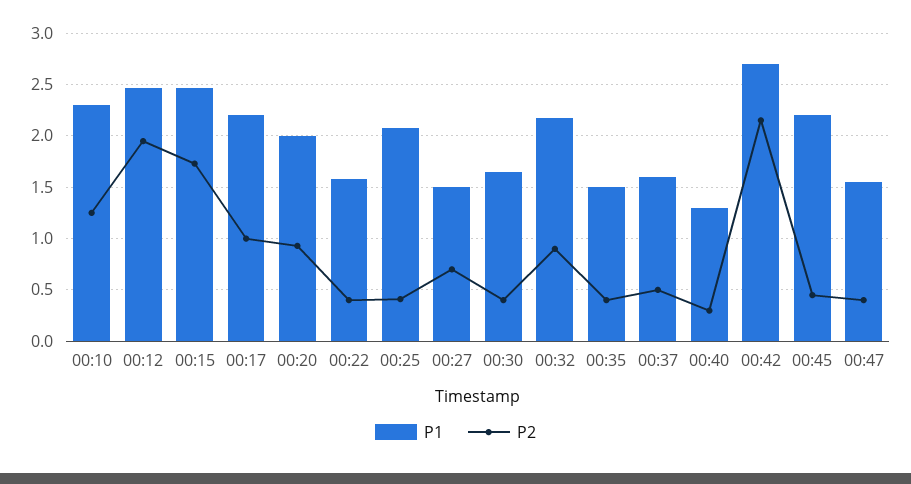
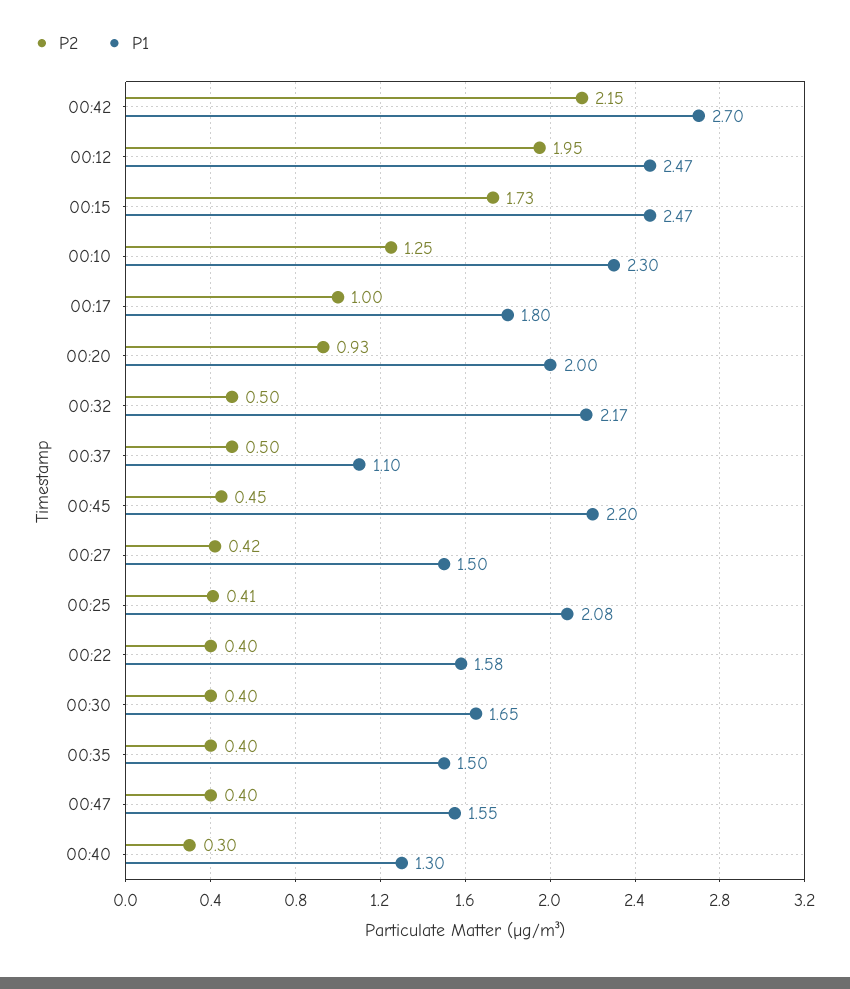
P1, 00:17: 2.2 -> 1.8
P2, 00:27: 0.7 -> 0.42
P2, 00:32: 0.9 -> 0.5
P1, 00:37: 1.6 -> 1.1

